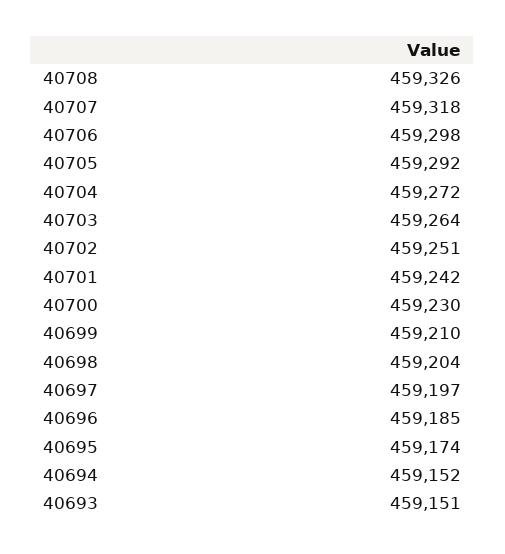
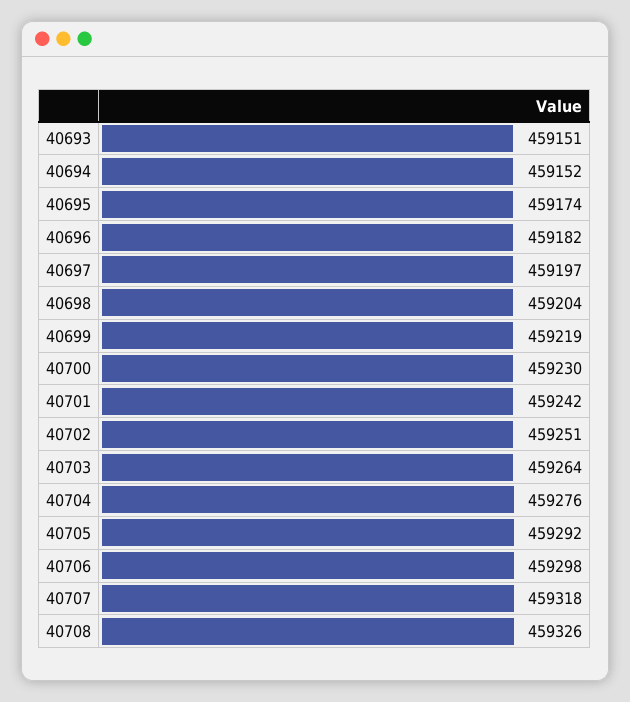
40704: 459272 -> 459276
40699: 459210 -> 459219
40696: 459185 -> 459182

